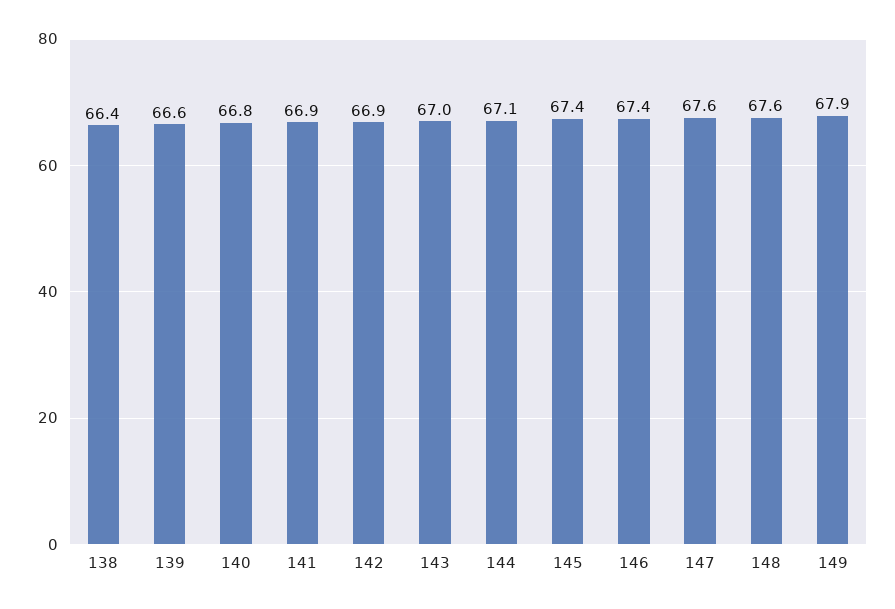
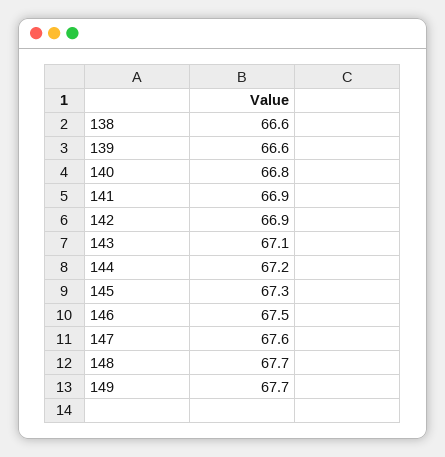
138: 66.4 -> 66.6
143: 67 -> 67.1
144: 67.1 -> 67.2
145: 67.4 -> 67.3
146: 67.4 -> 67.5
148: 67.6 -> 67.7
149: 67.9 -> 67.7

